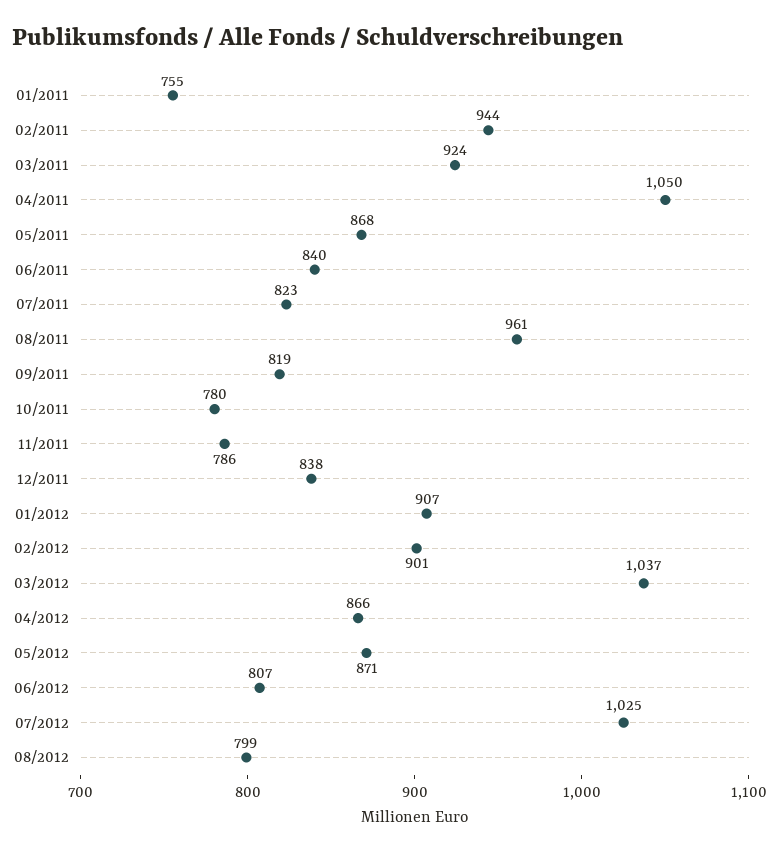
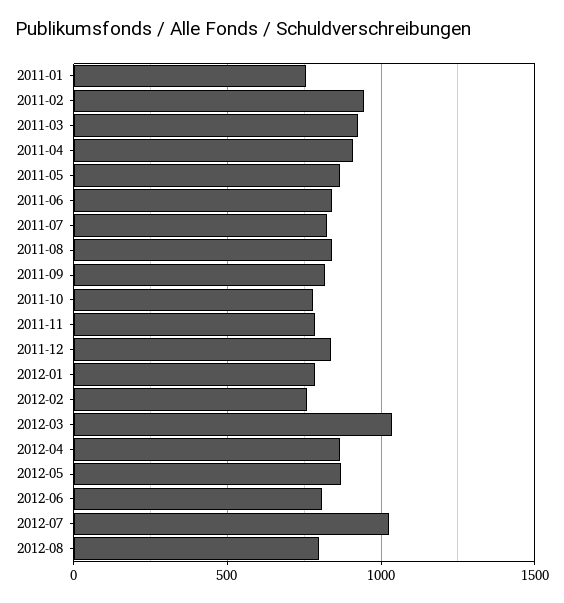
04/2011: 1050 -> 900
08/2011: 961 -> 850
01/2012: 907 -> 800
02/2012: 901 -> 750

